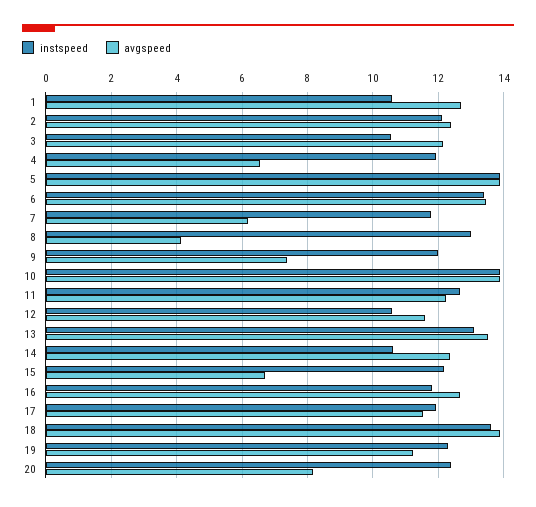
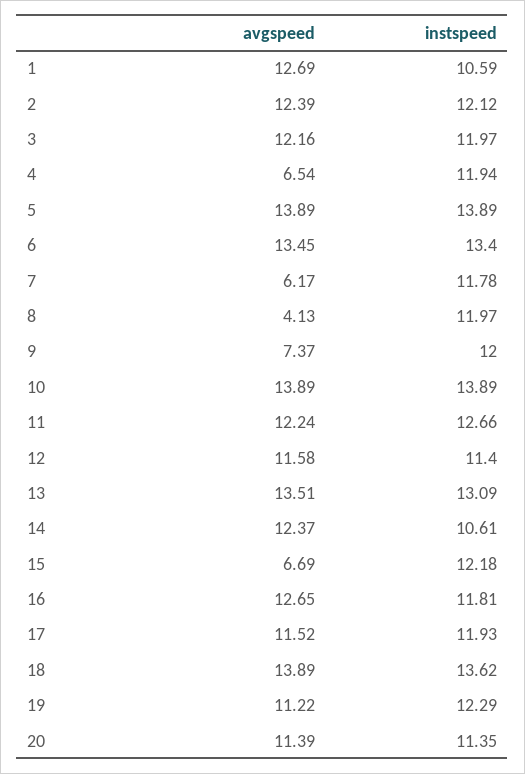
instspeed, 3: 10.6 -> 11.97
instspeed, 8: 13 -> 11.97
instspeed, 12: 10.6 -> 11.4
instspeed, 20: 12.4 -> 11.35
avgspeed, 20: 8.2 -> 11.39

